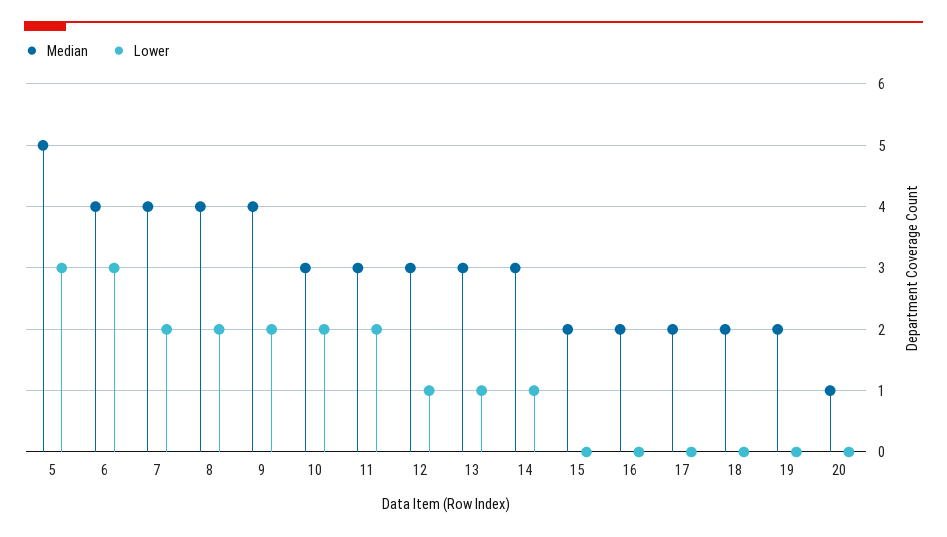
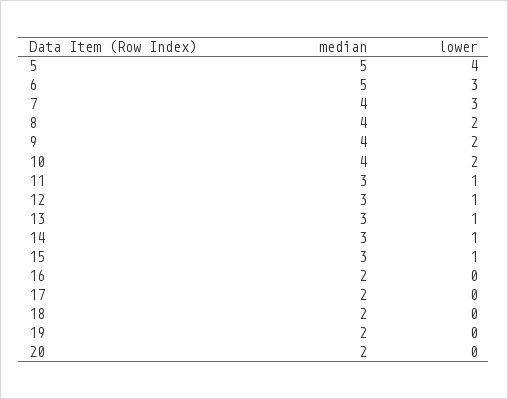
Lower, 5: 3 -> 4
Median, 6: 4 -> 5
Lower, 7: 2 -> 3
Median, 10: 3 -> 4
Lower, 11: 2 -> 1
Median, 15: 2 -> 3
Lower, 15: 0 -> 1
Median, 20: 1 -> 2

